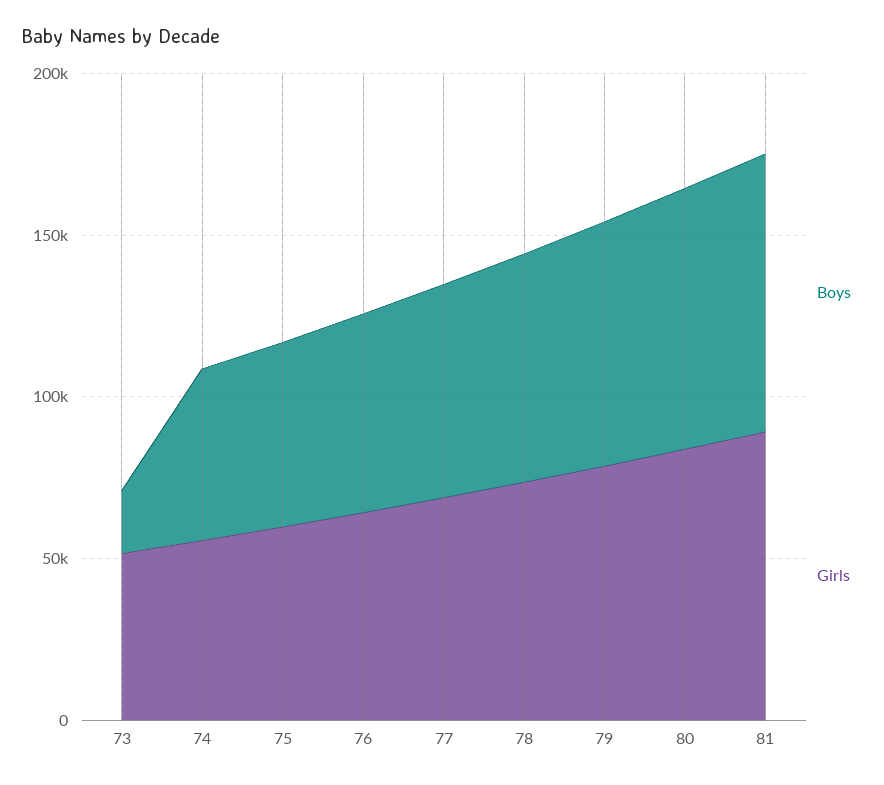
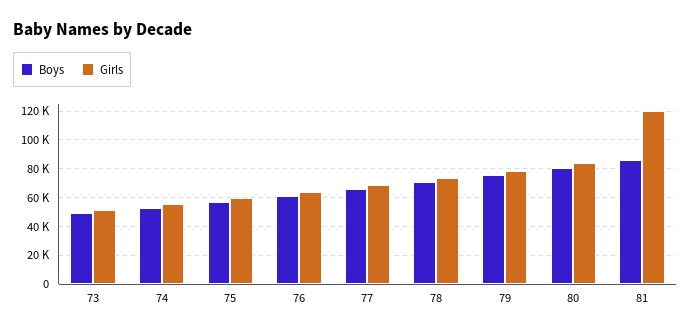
Boys, 73: 20000 -> 50000
Girls, 81: 90000 -> 120000

